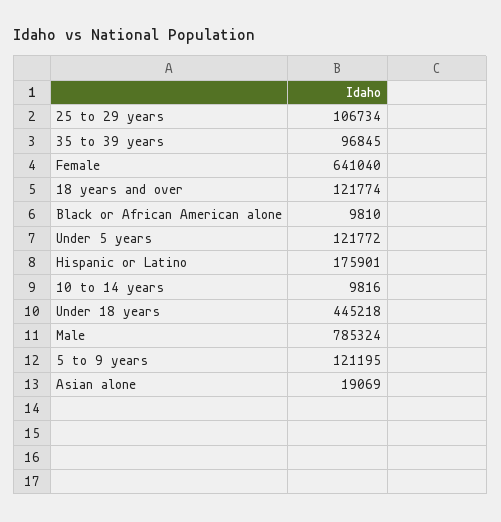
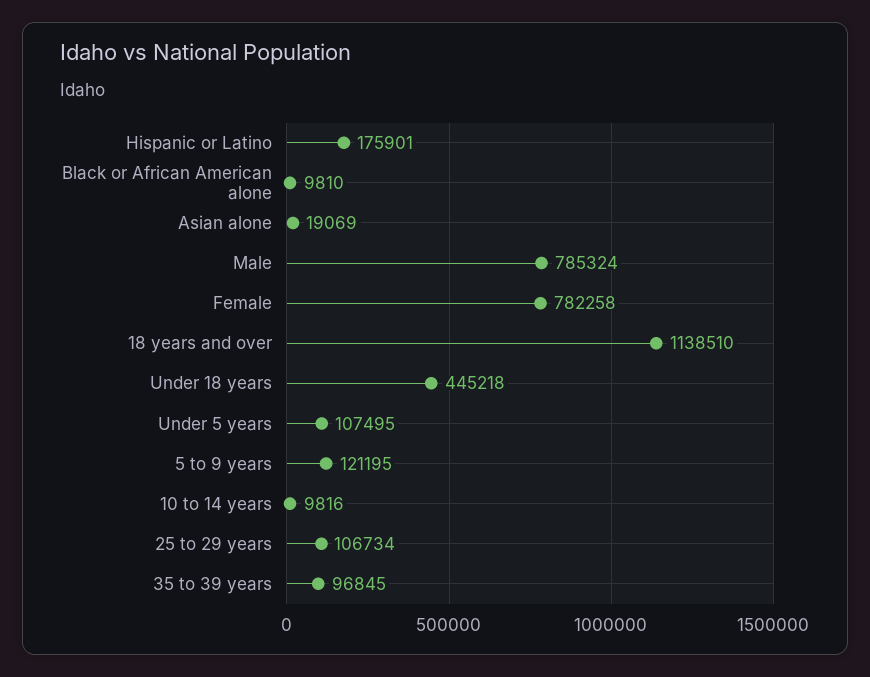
Female: 641040 -> 782258
18 years and over: 121774 -> 1138510
Under 5 years: 121772 -> 107495

